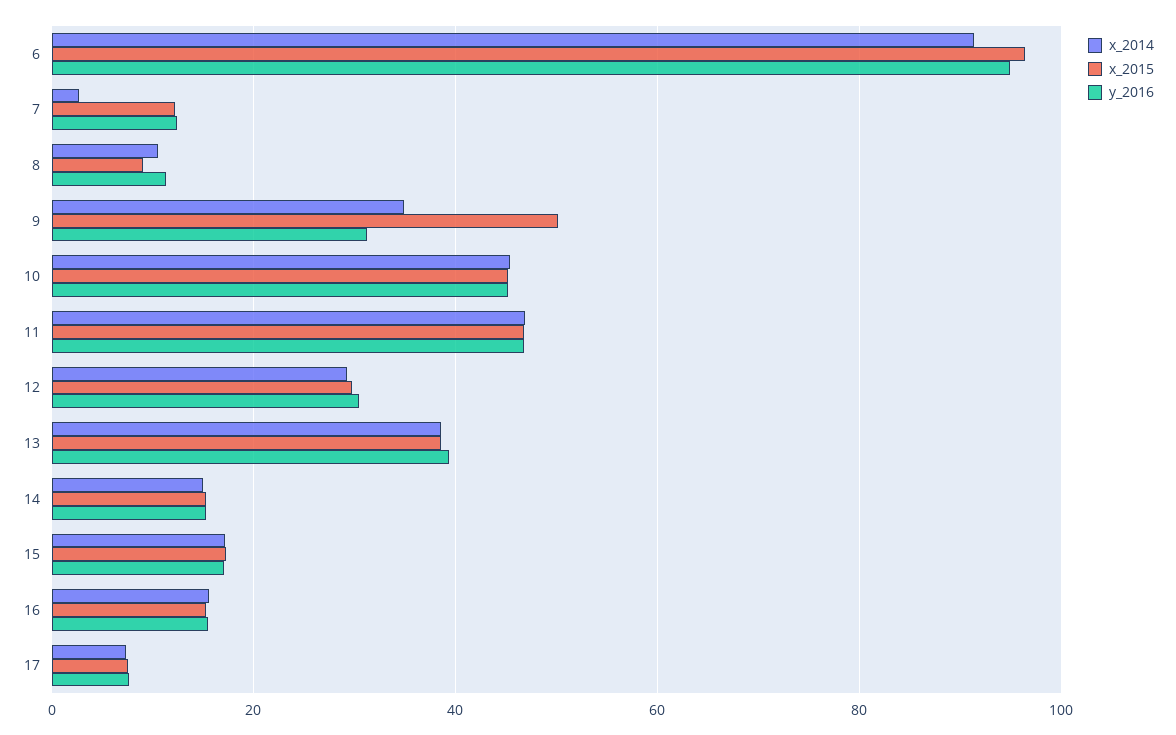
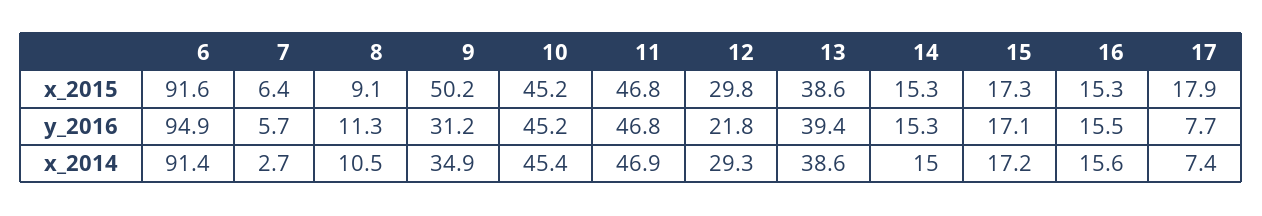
x_2015, 6: 96 -> 91.6
x_2015, 7: 12 -> 6.4
y_2016, 7: 12 -> 5.7
y_2016, 12: 30 -> 21.8
x_2015, 17: 8 -> 17.9

